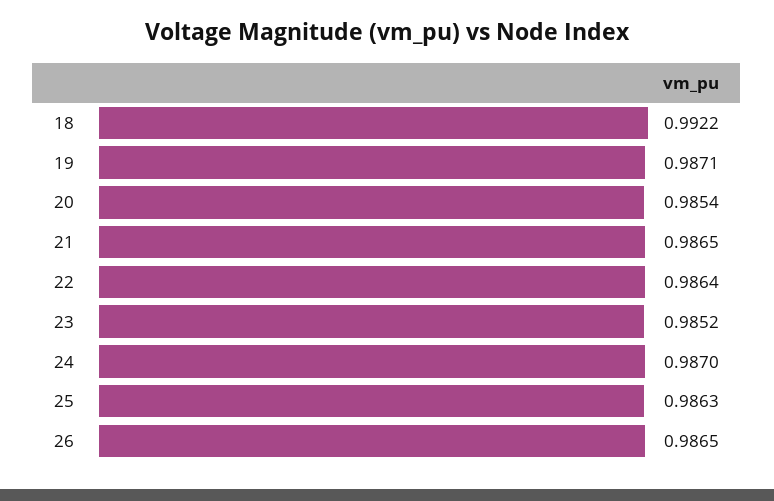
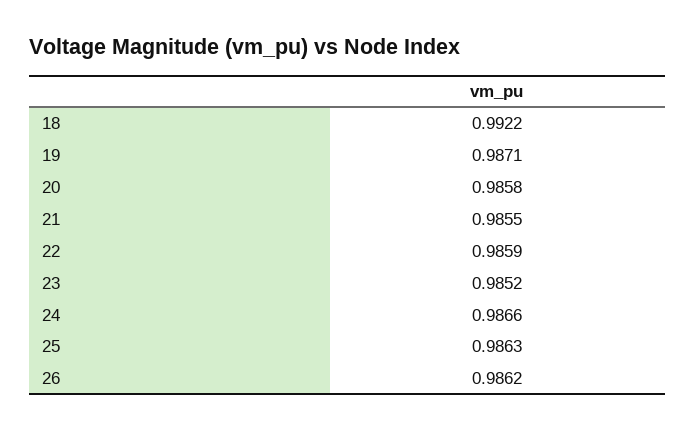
20: 0.9854 -> 0.9858
21: 0.9865 -> 0.9855
22: 0.9864 -> 0.9859
24: 0.987 -> 0.9866
26: 0.9865 -> 0.9862

